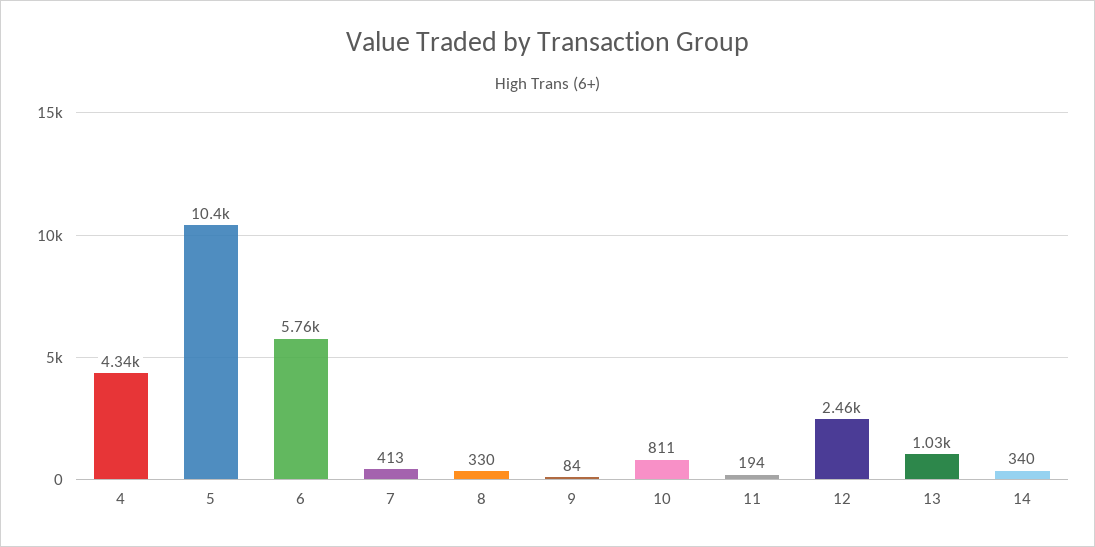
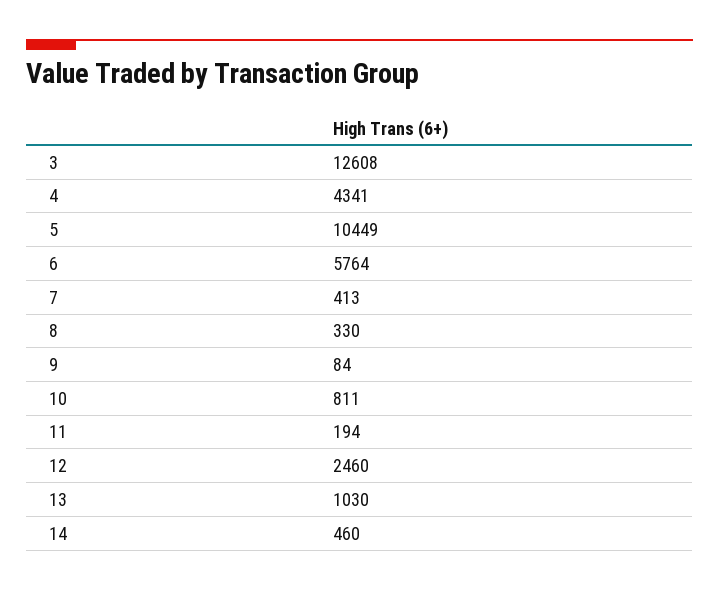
14: 340 -> 460
3: none -> 12608

